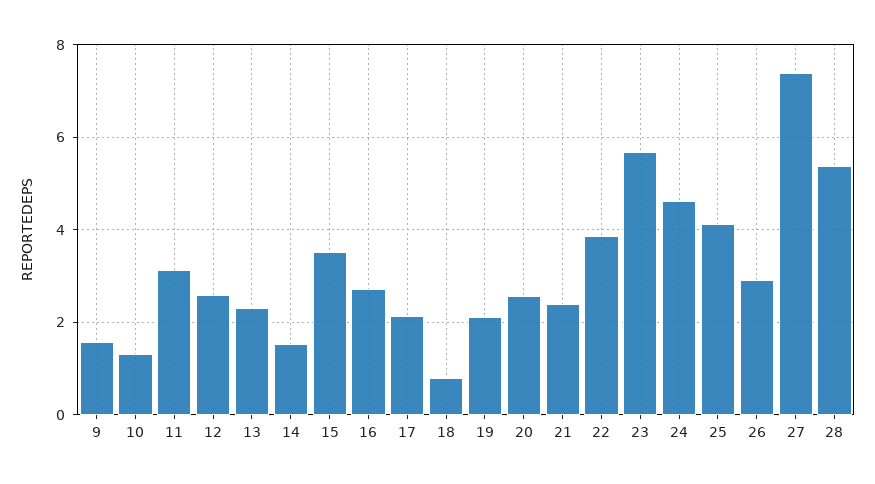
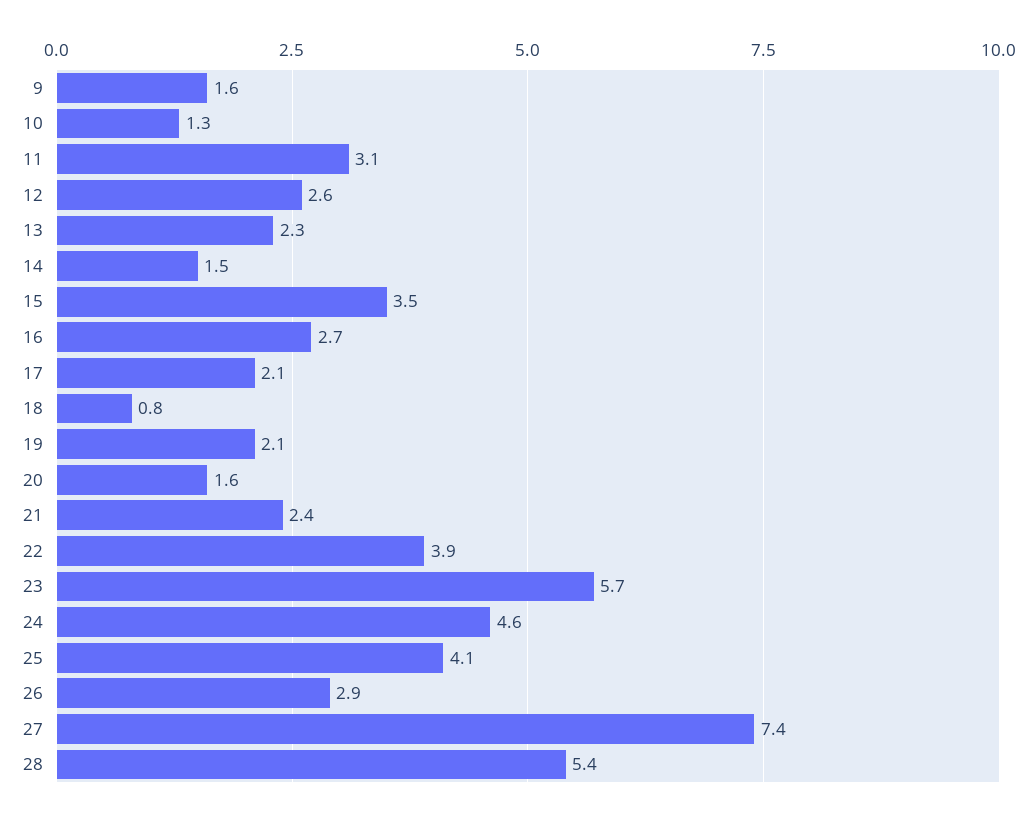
20: 2.6 -> 1.6

